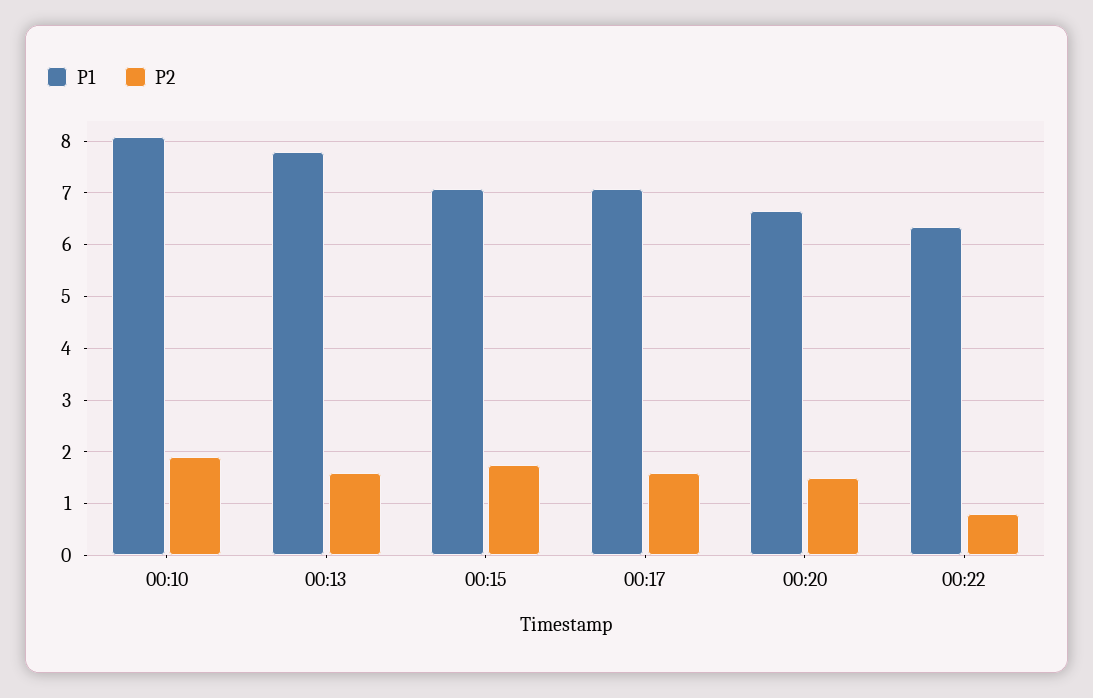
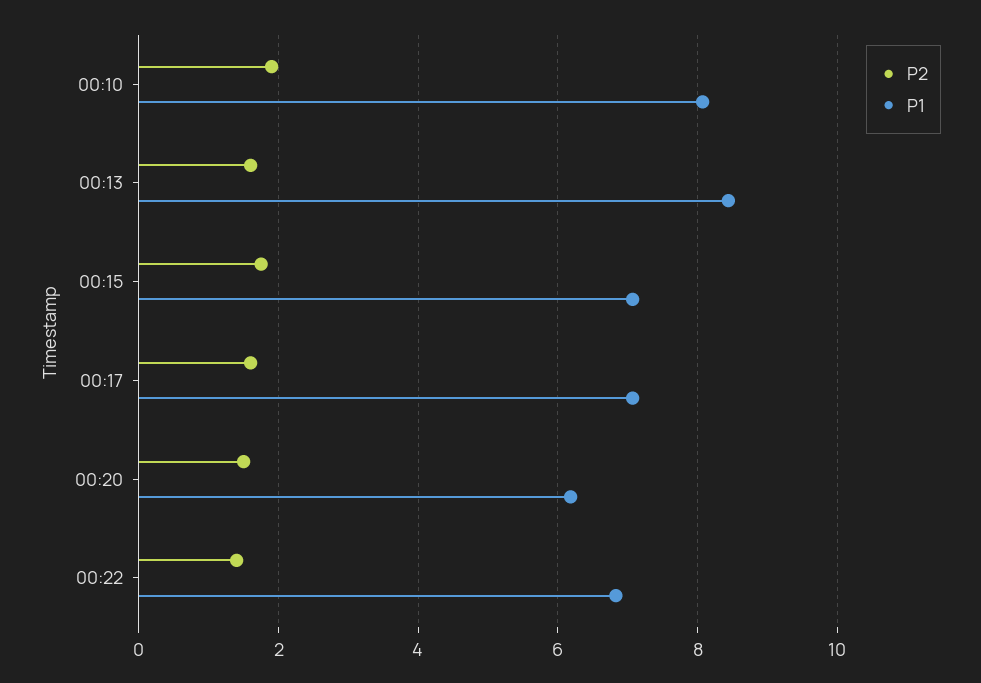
P1, 00:13: 7.8 -> 8.4
P1, 00:20: 6.6 -> 6.2
P1, 00:22: 6.4 -> 6.8
P2, 00:22: 0.8 -> 1.4

